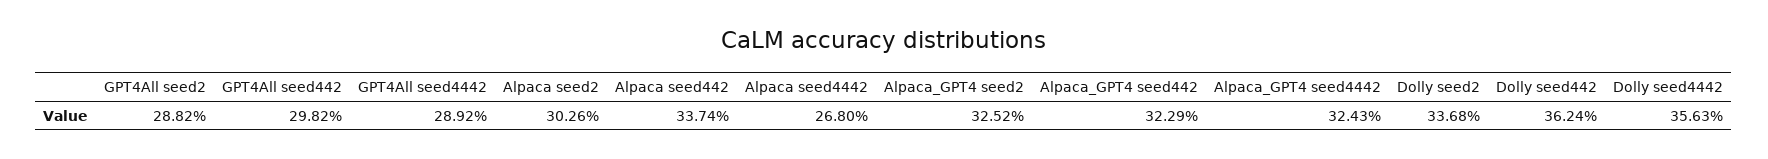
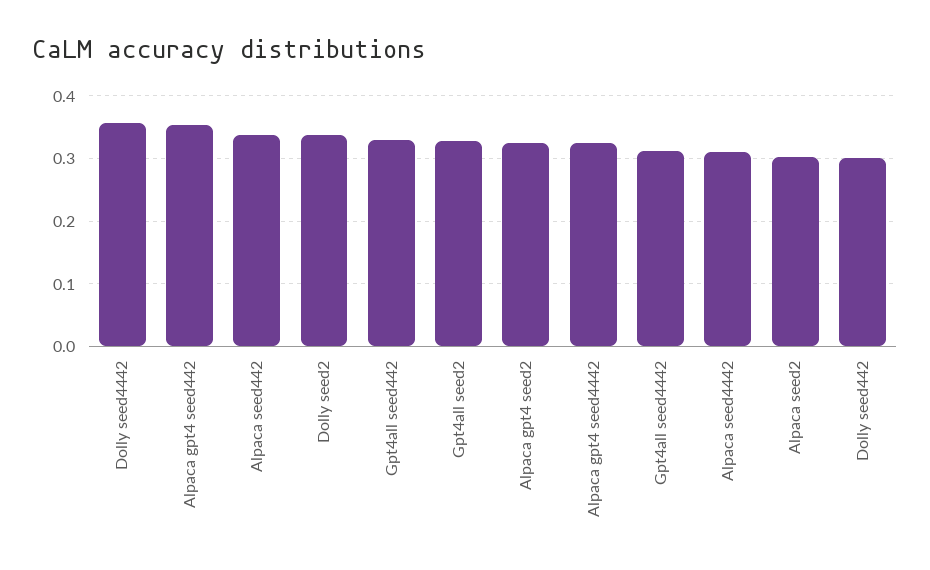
GPT4All seed2: 0.2882 -> 0.33
GPT4All seed442: 0.2982 -> 0.33
GPT4All seed4442: 0.2892 -> 0.31
Alpaca seed4442: 0.268 -> 0.31
Alpaca_GPT4 seed442: 0.3229 -> 0.35
Dolly seed442: 0.3624 -> 0.3

